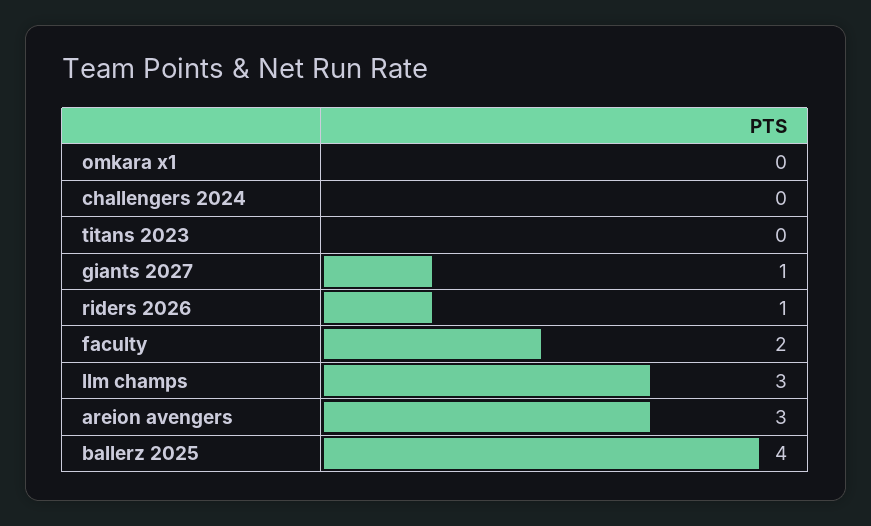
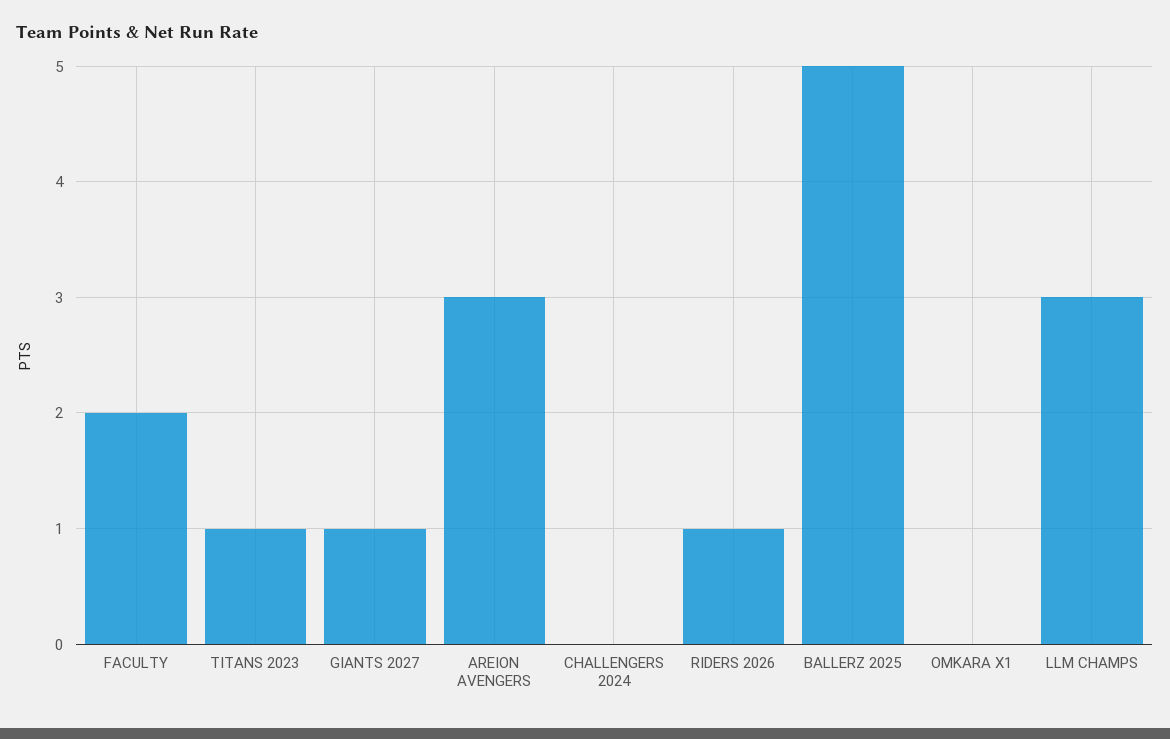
titans 2023: 0 -> 1
ballerz 2025: 4 -> 5

